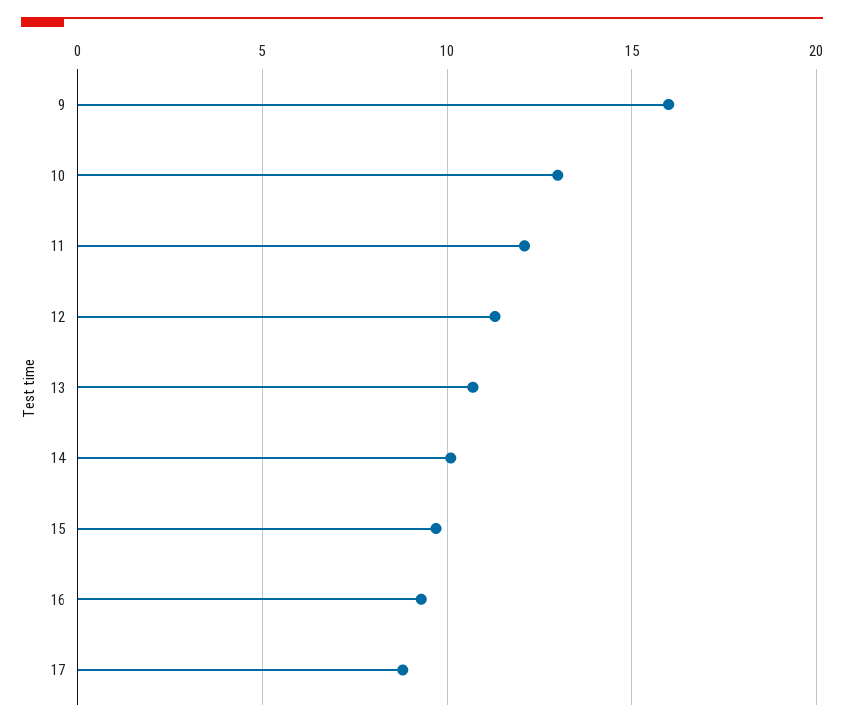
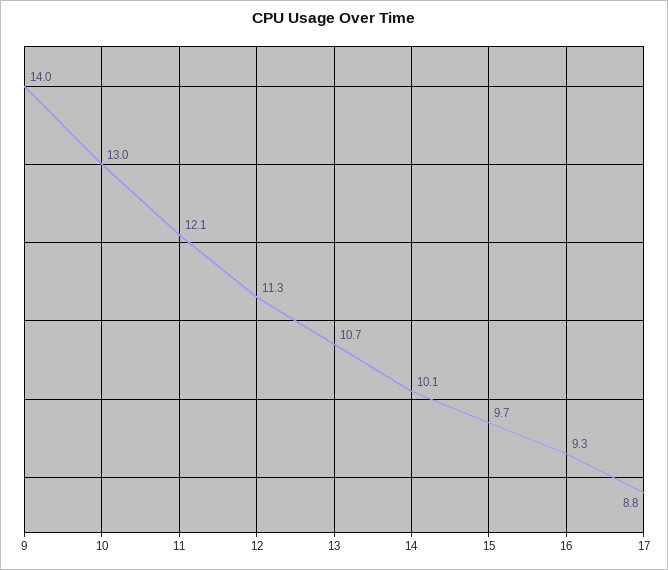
9: 16 -> 14

